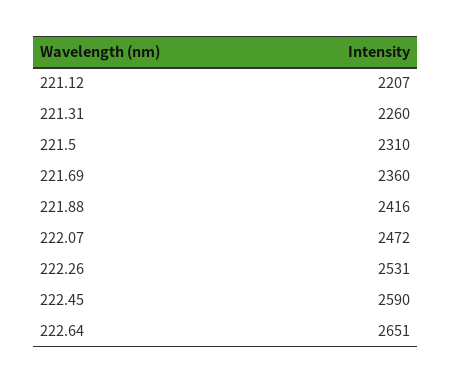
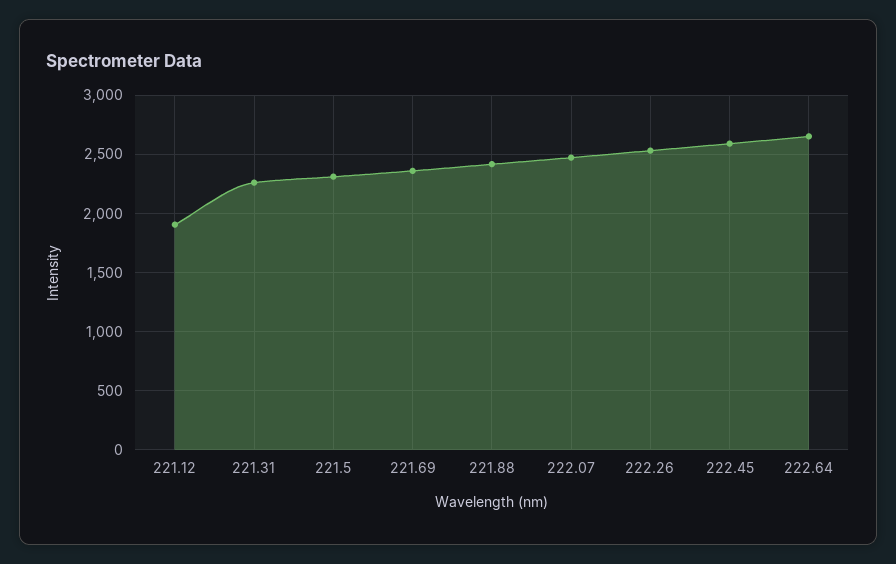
221.12: 2207 -> 1900

